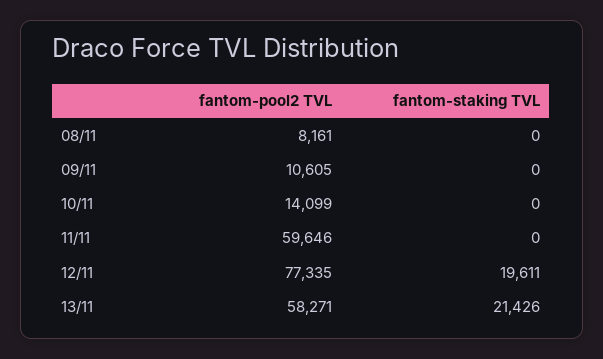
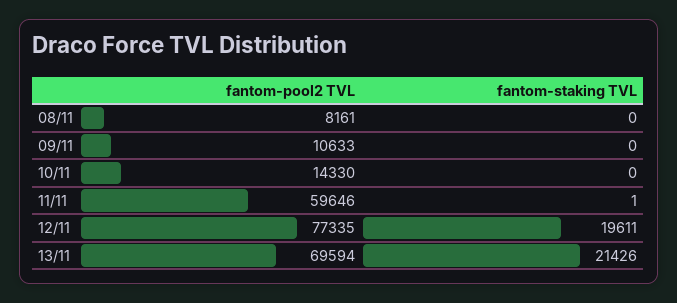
fantom-pool2 TVL, 09/11: 10605 -> 10633
fantom-pool2 TVL, 10/11: 14099 -> 14330
fantom-staking TVL, 11/11: 0 -> 1
fantom-pool2 TVL, 13/11: 58271 -> 69594

